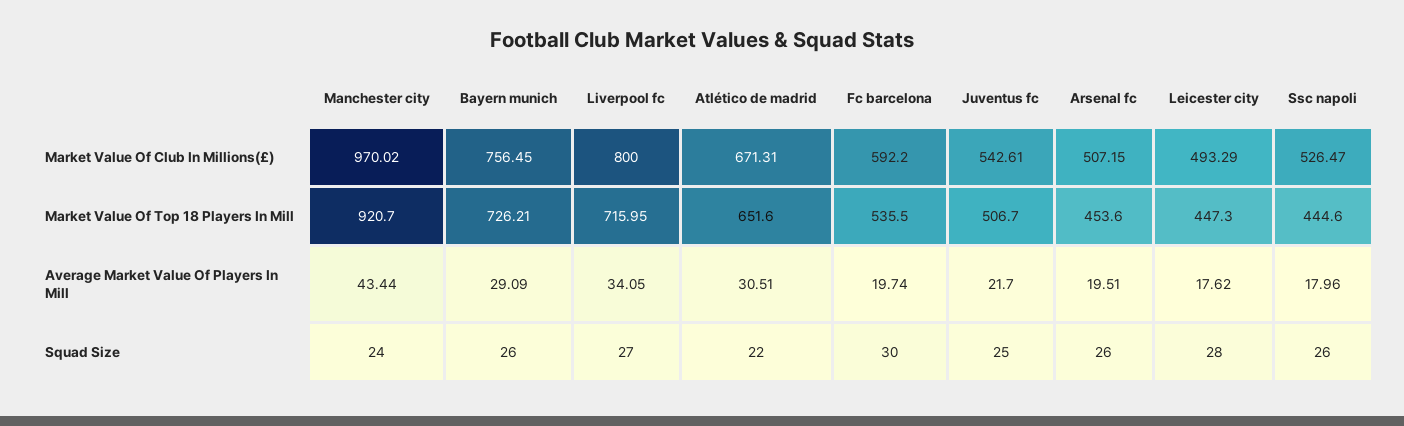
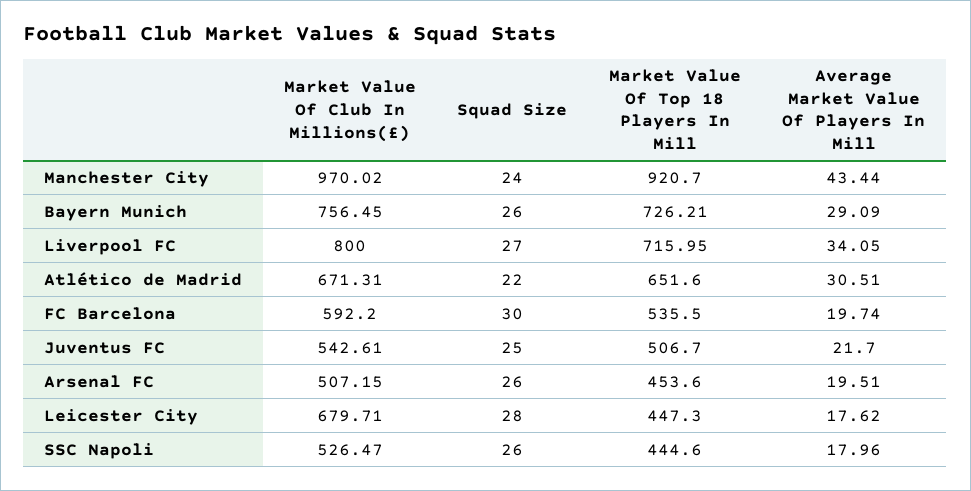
Leicester city, Market Value Of Club In Millions(£): 493.29 -> 679.71

